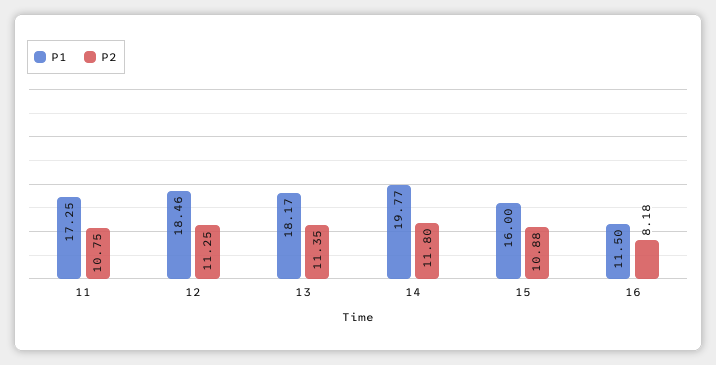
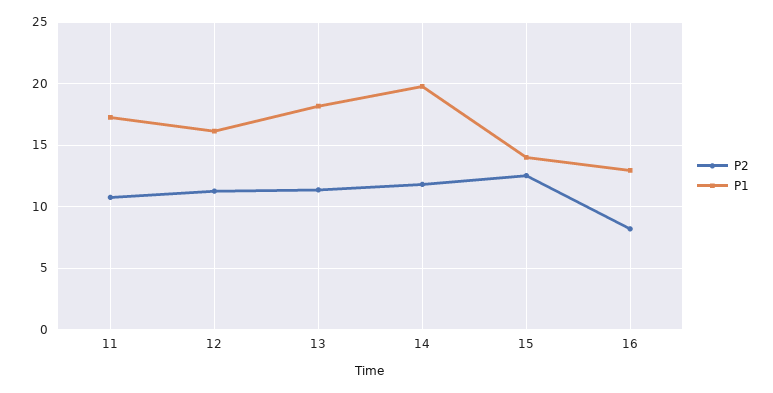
P1, 12: 18.46 -> 16
P1, 15: 16 -> 14
P2, 15: 10.88 -> 12.5
P1, 16: 11.5 -> 13

